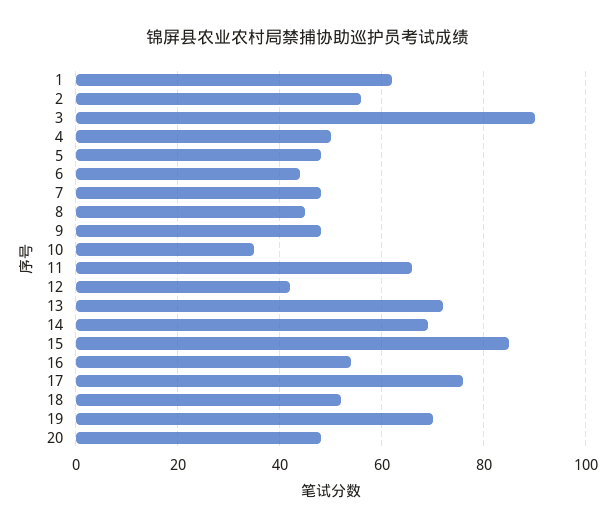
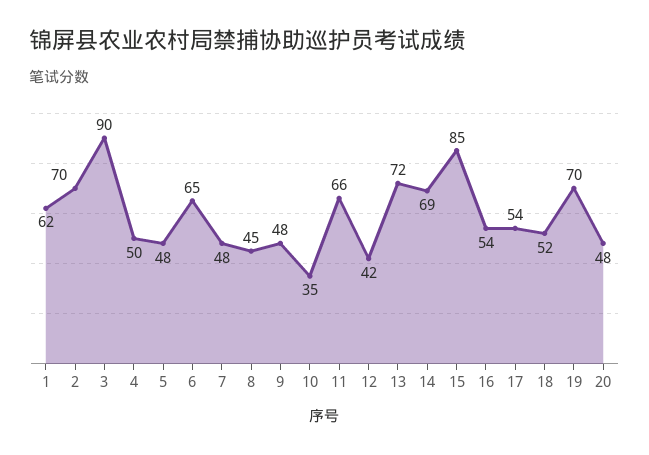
2: 55 -> 70
6: 45 -> 65
17: 75 -> 54

